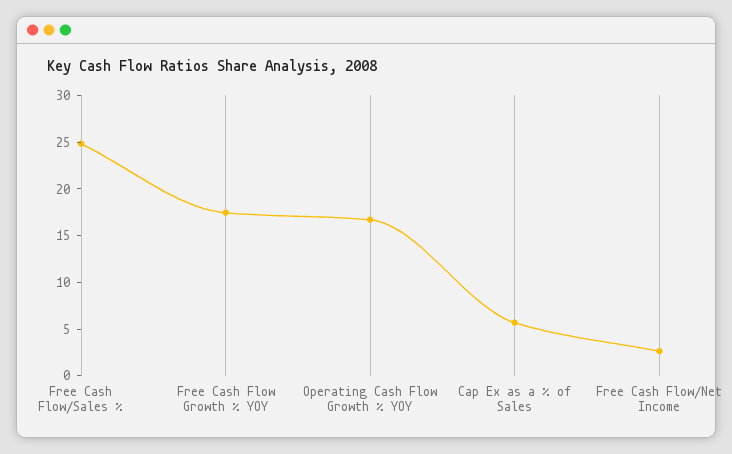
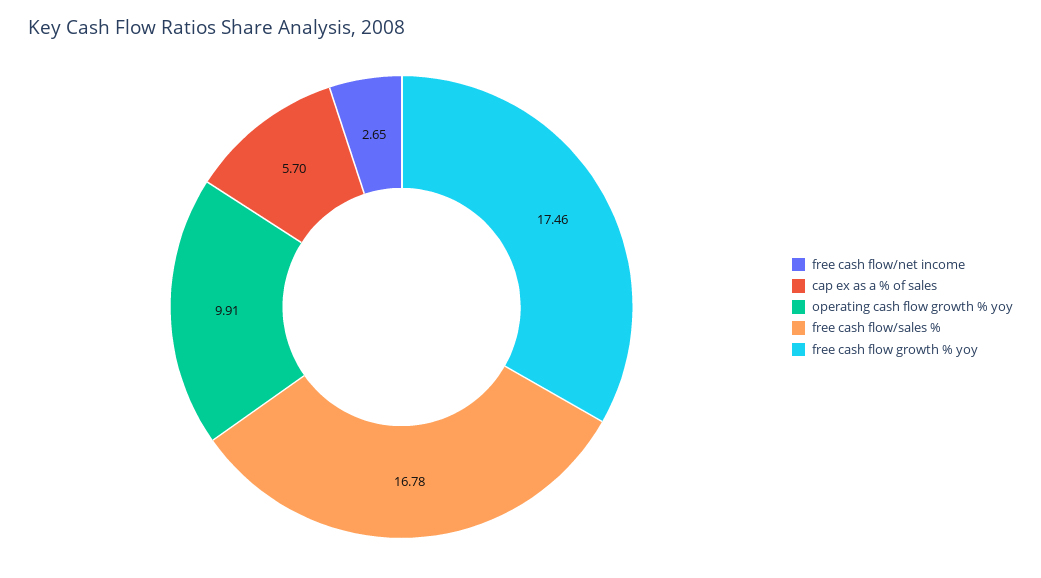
Free Cash Flow/Sales %: 25 -> 16.78
Operating Cash Flow Growth % YOY: 17 -> 9.91

